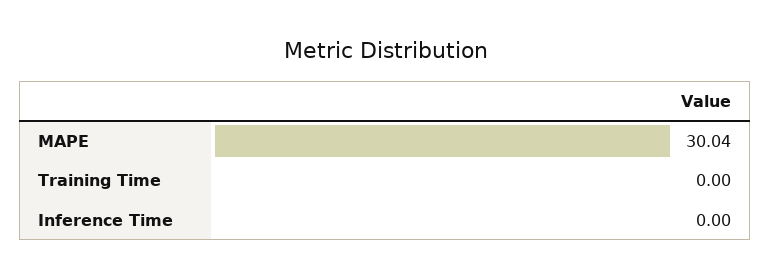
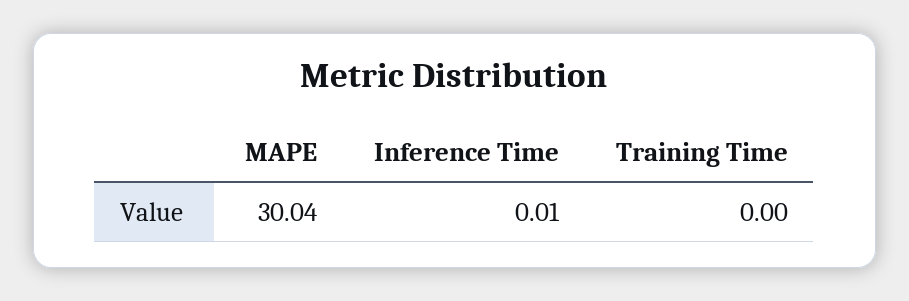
Inference Time: 0 -> 0.01

